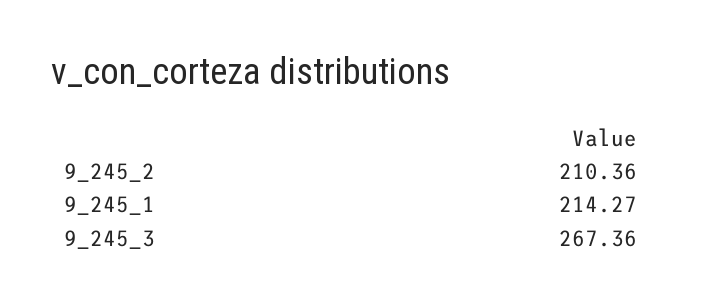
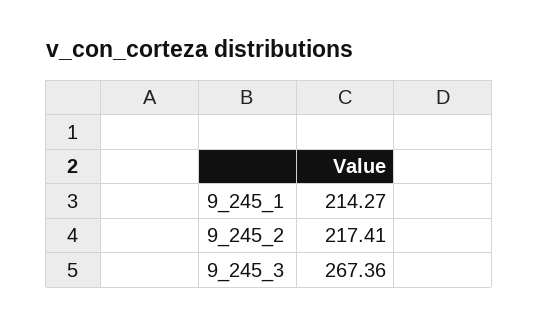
9_245_2: 210.36 -> 217.41

